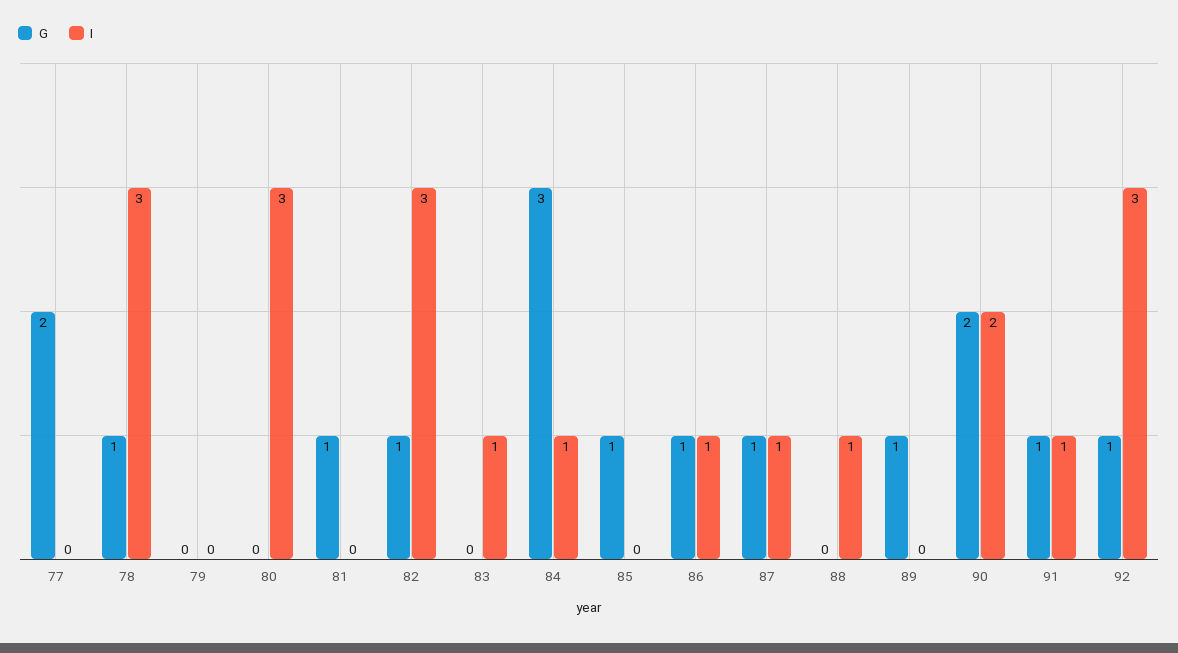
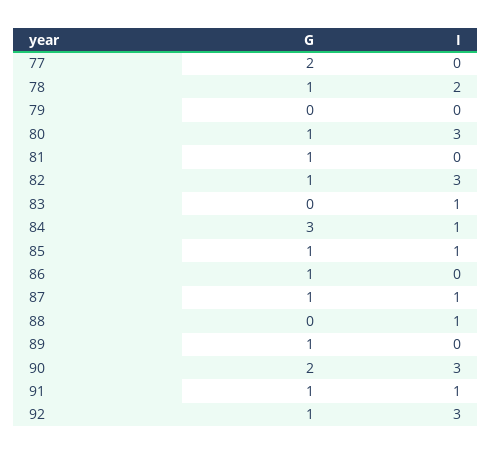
I, 78: 3 -> 2
G, 80: 0 -> 1
I, 85: 0 -> 1
I, 86: 1 -> 0
I, 90: 2 -> 3

